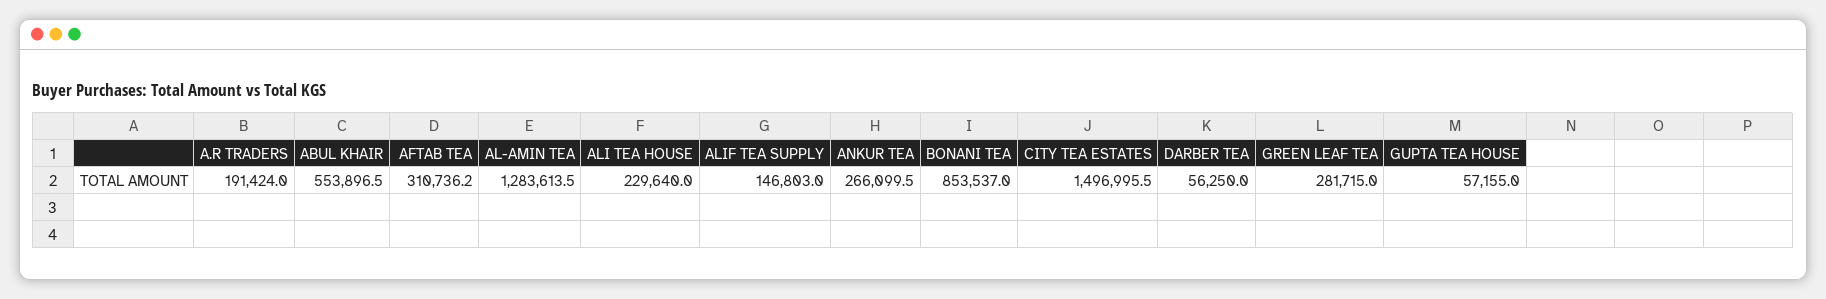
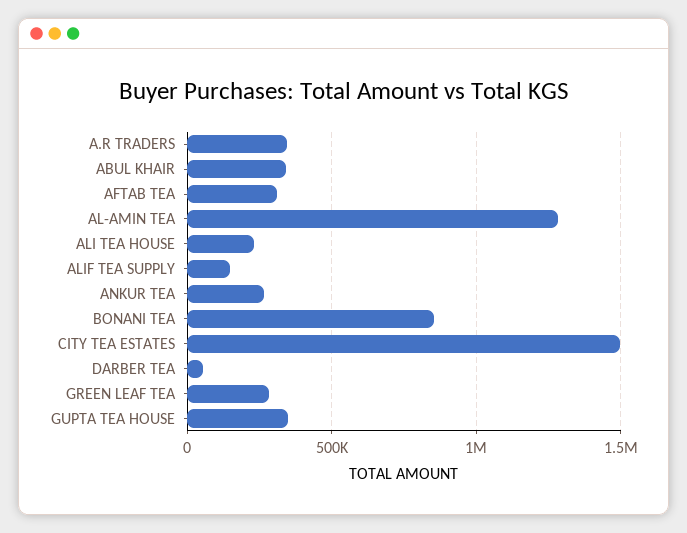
A.R TRADERS: 191424 -> 350000
ABUL KHAIR: 553896.5 -> 350000
GUPTA TEA HOUSE: 57155 -> 350000

